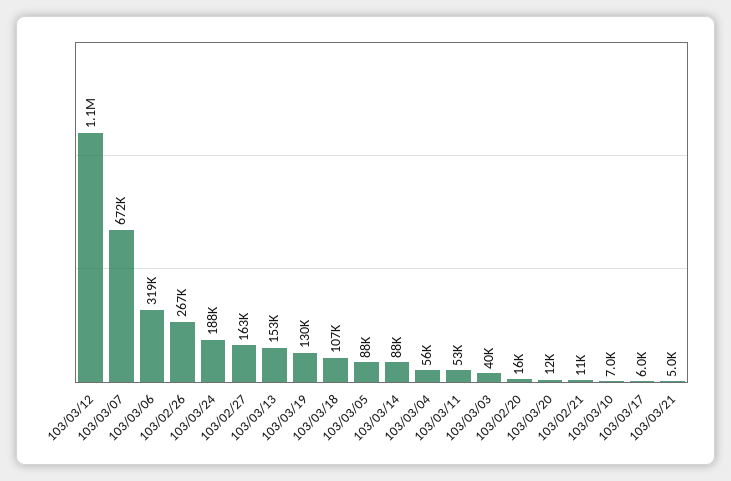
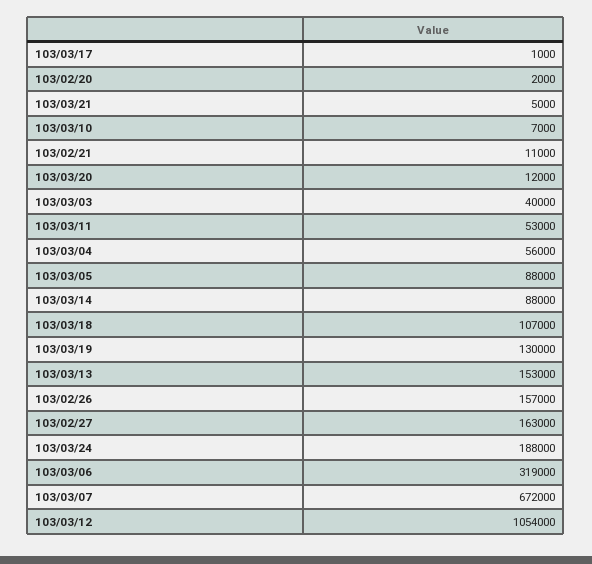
103/02/26: 267000 -> 157000
103/02/20: 16000 -> 2000
103/03/17: 6000 -> 1000

